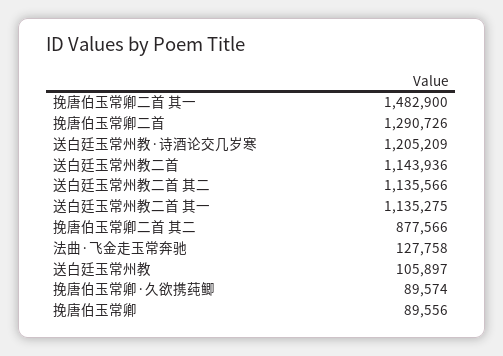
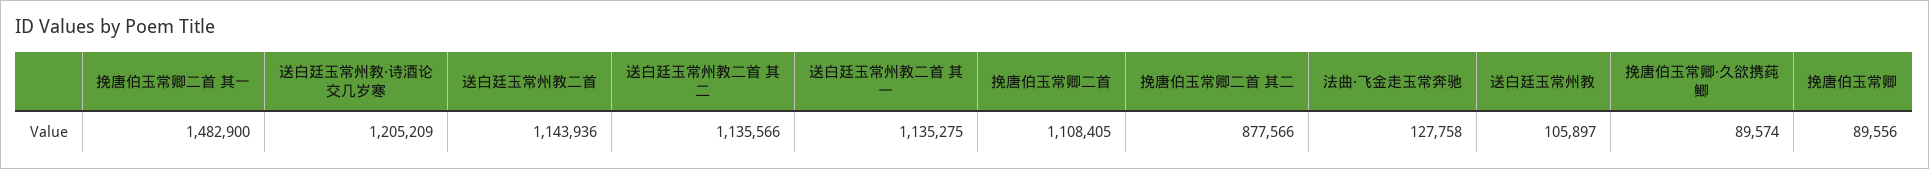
挽唐伯玉常卿二首: 1290726 -> 1108405

